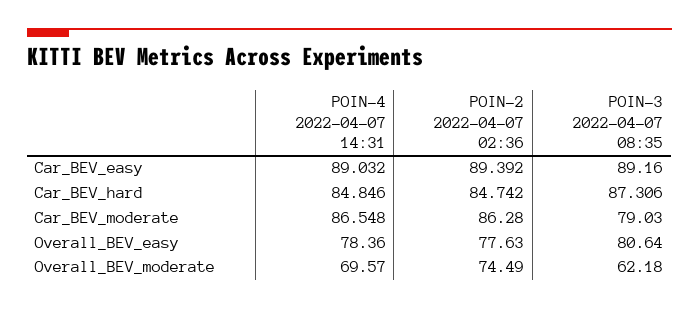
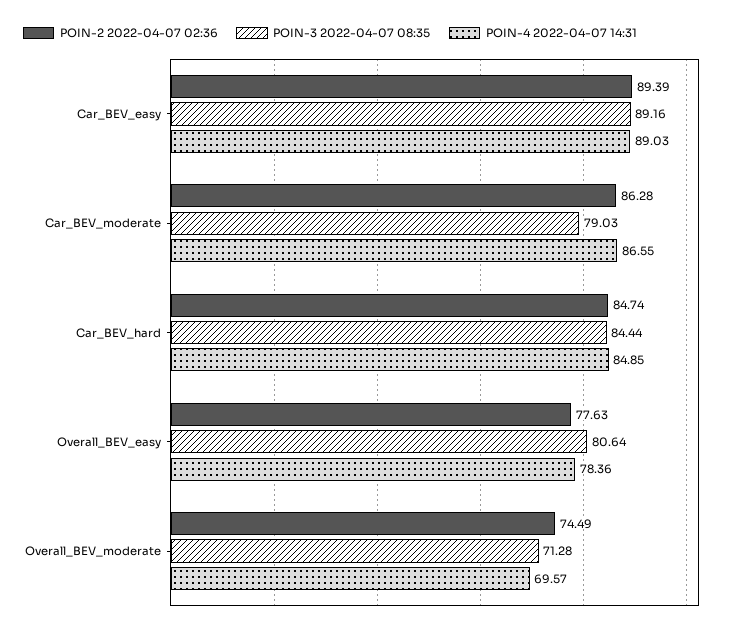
POIN-3 2022-04-07 08:35, Car_BEV_hard: 87.306 -> 84.44
POIN-3 2022-04-07 08:35, Overall_BEV_moderate: 62.18 -> 71.28

